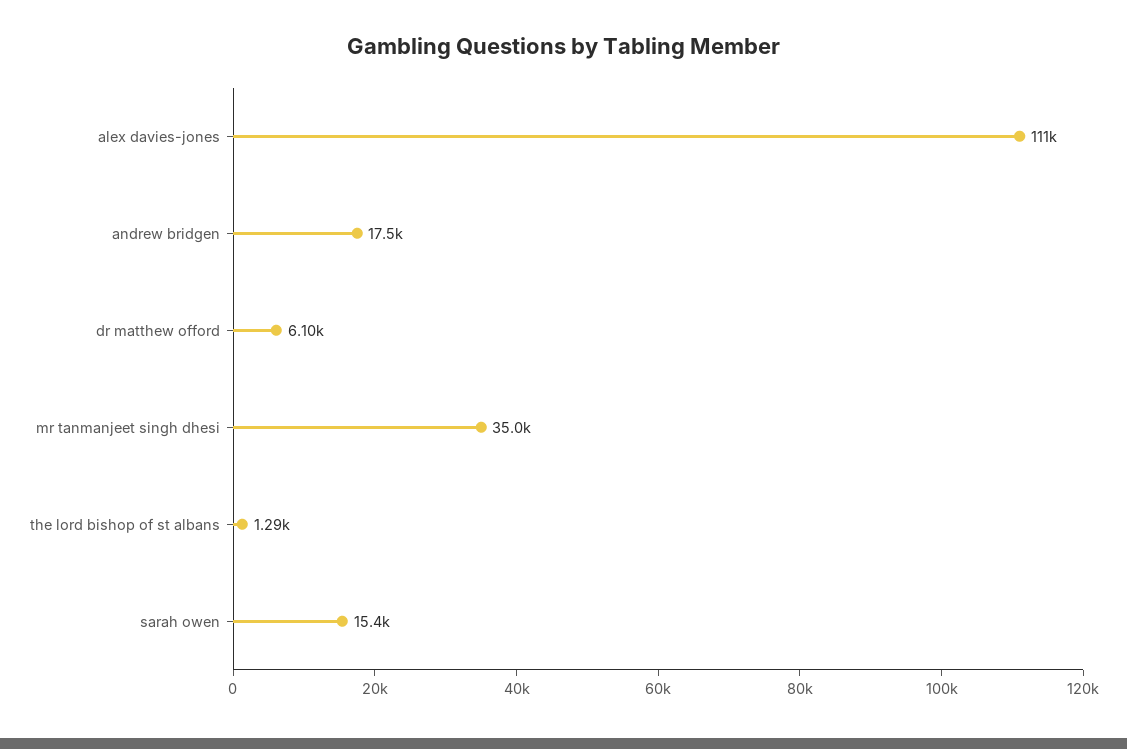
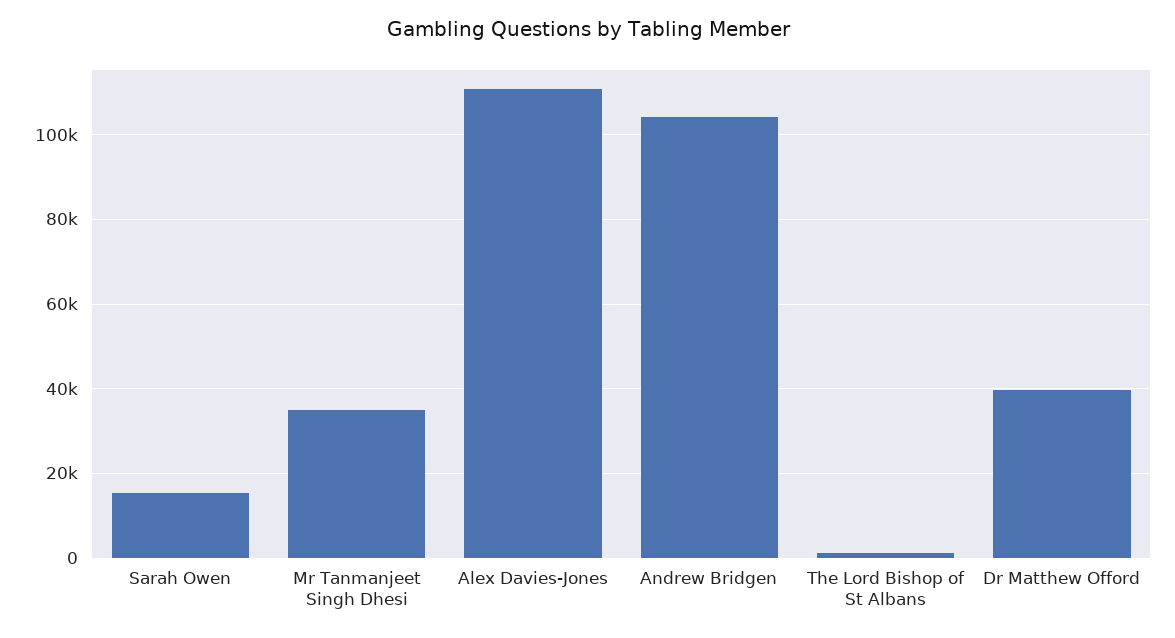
andrew bridgen: 17500 -> 104000
dr matthew offord: 6100 -> 40000

